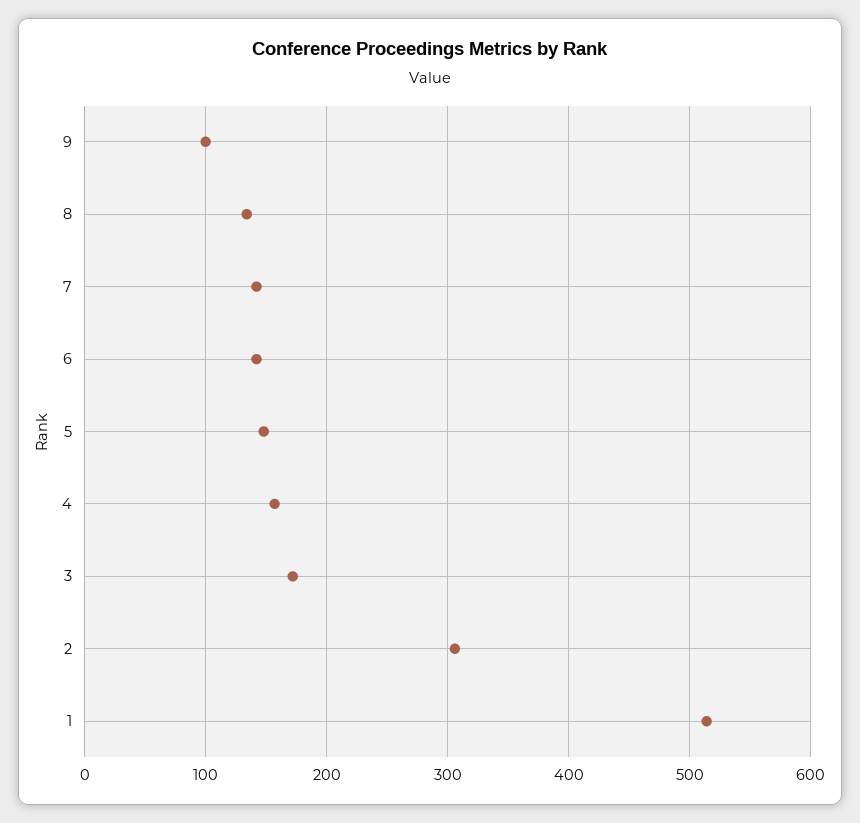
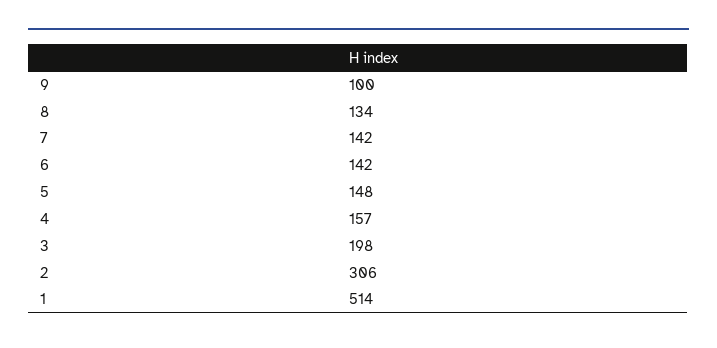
3: 170 -> 198

